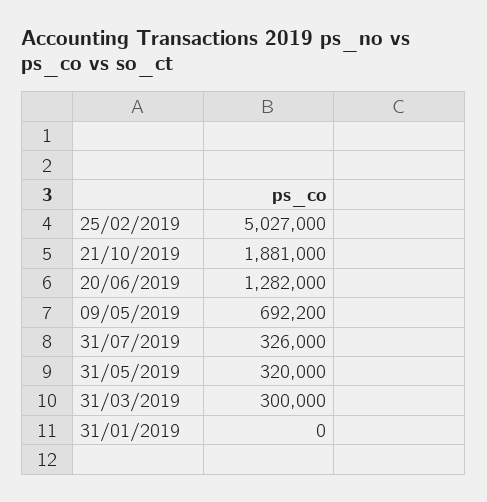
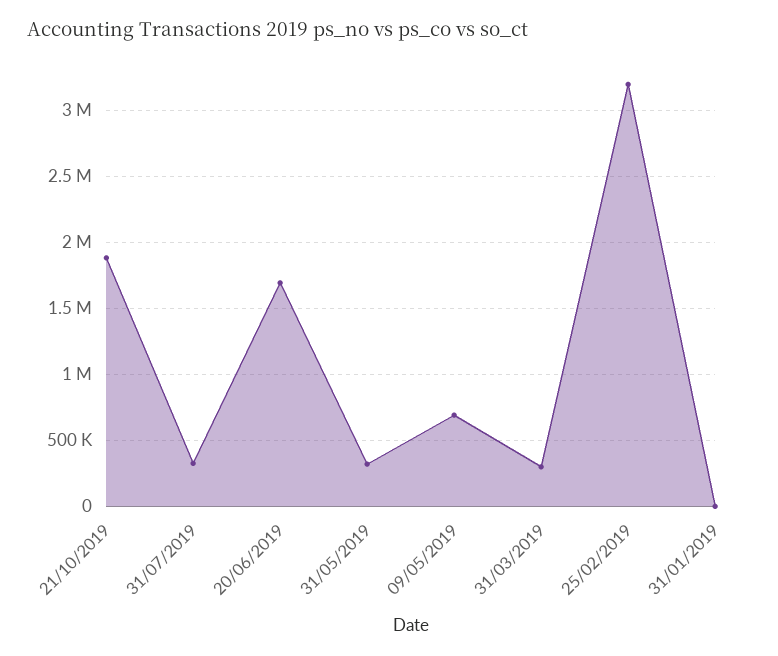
25/02/2019: 5027000 -> 3200000
20/06/2019: 1282000 -> 1700000

